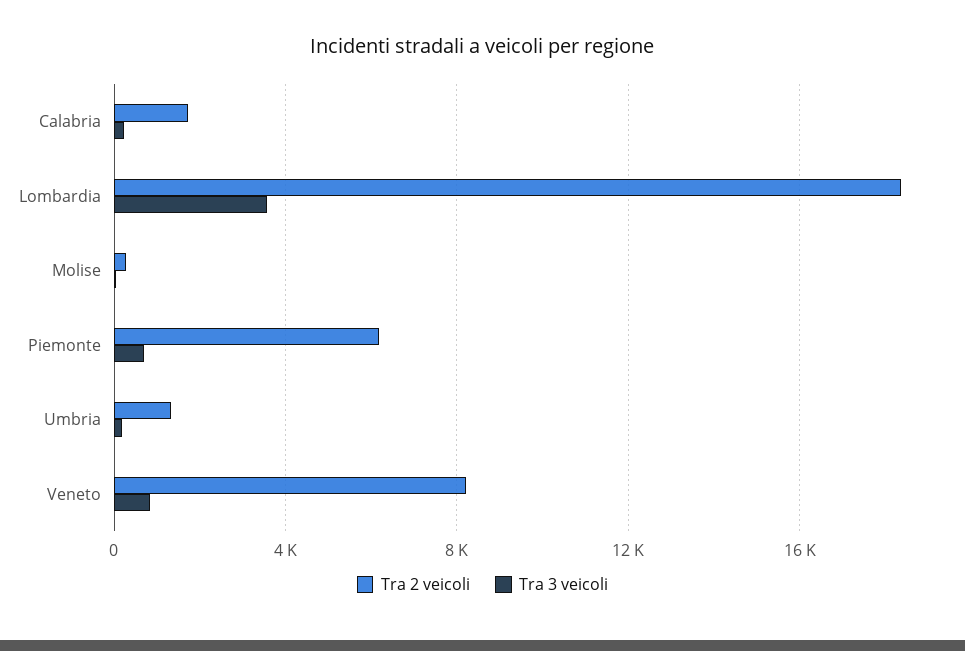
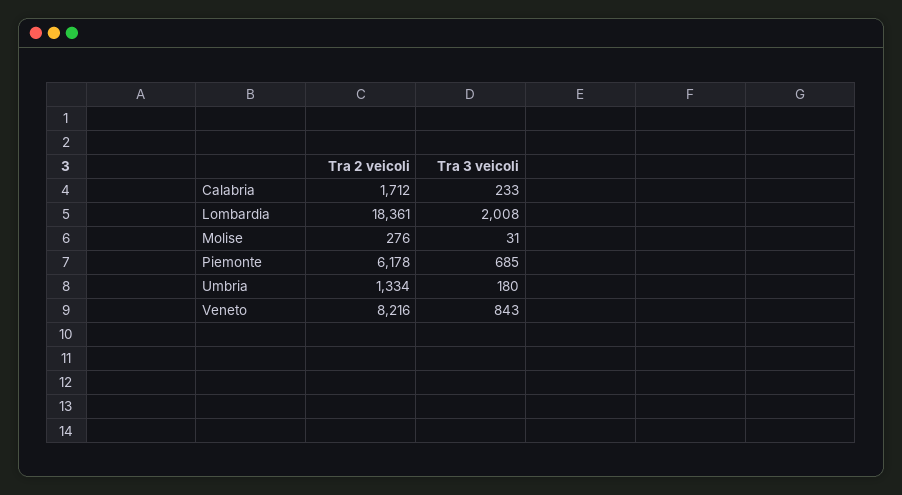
Tra 3 veicoli, Lombardia: 3500 -> 2008

